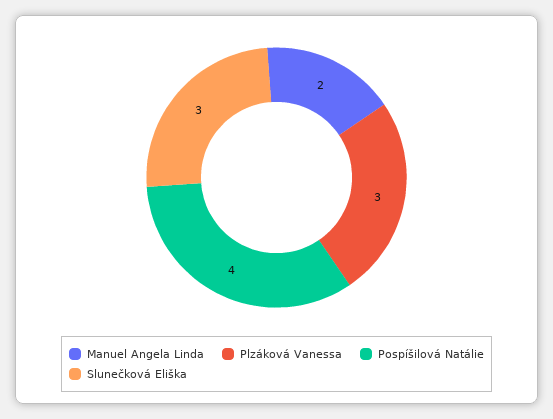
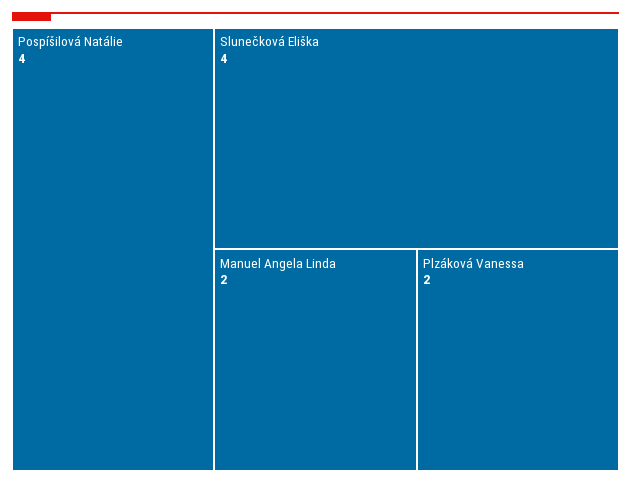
Plzáková Vanessa: 3 -> 2
Slunečková Eliška: 3 -> 4

